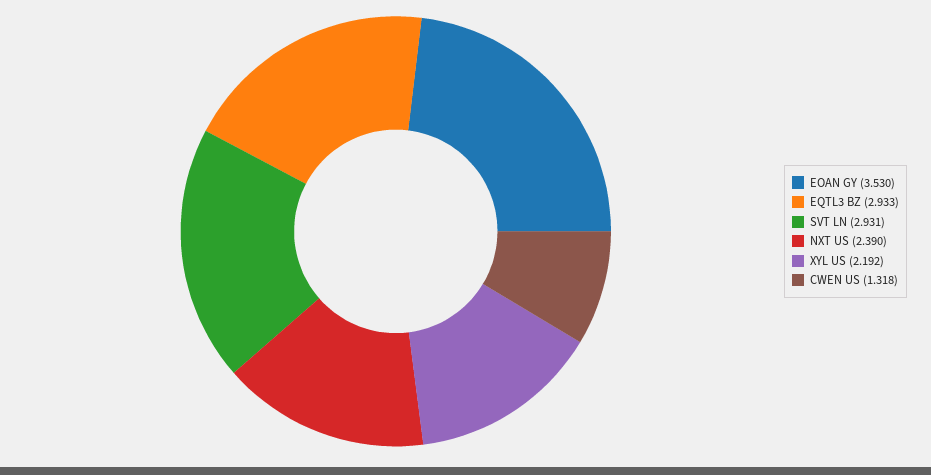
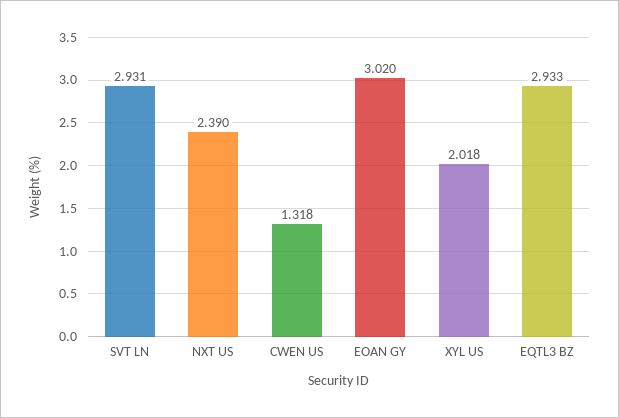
EOAN GY: 3.53 -> 3.02
XYL US: 2.192 -> 2.018

